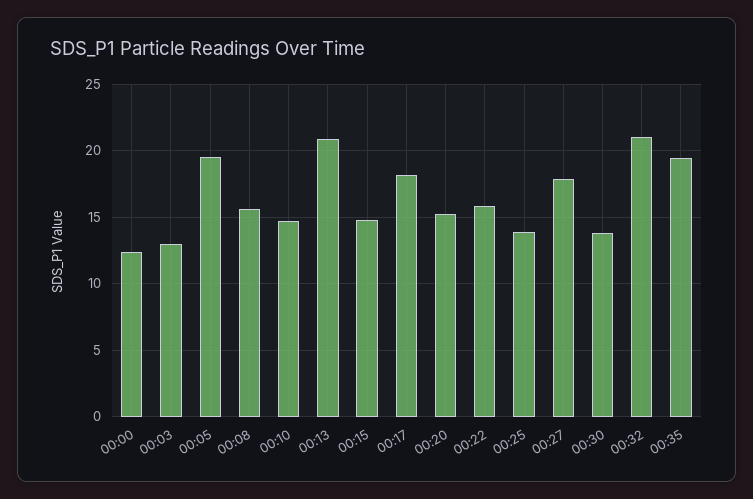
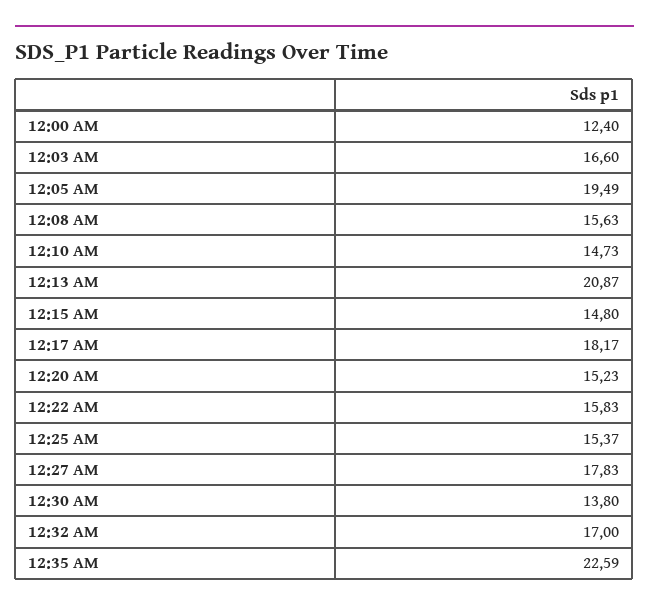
00:03: 13 -> 16.6
00:25: 14 -> 15.37
00:32: 21 -> 17
00:35: 19.5 -> 22.59

